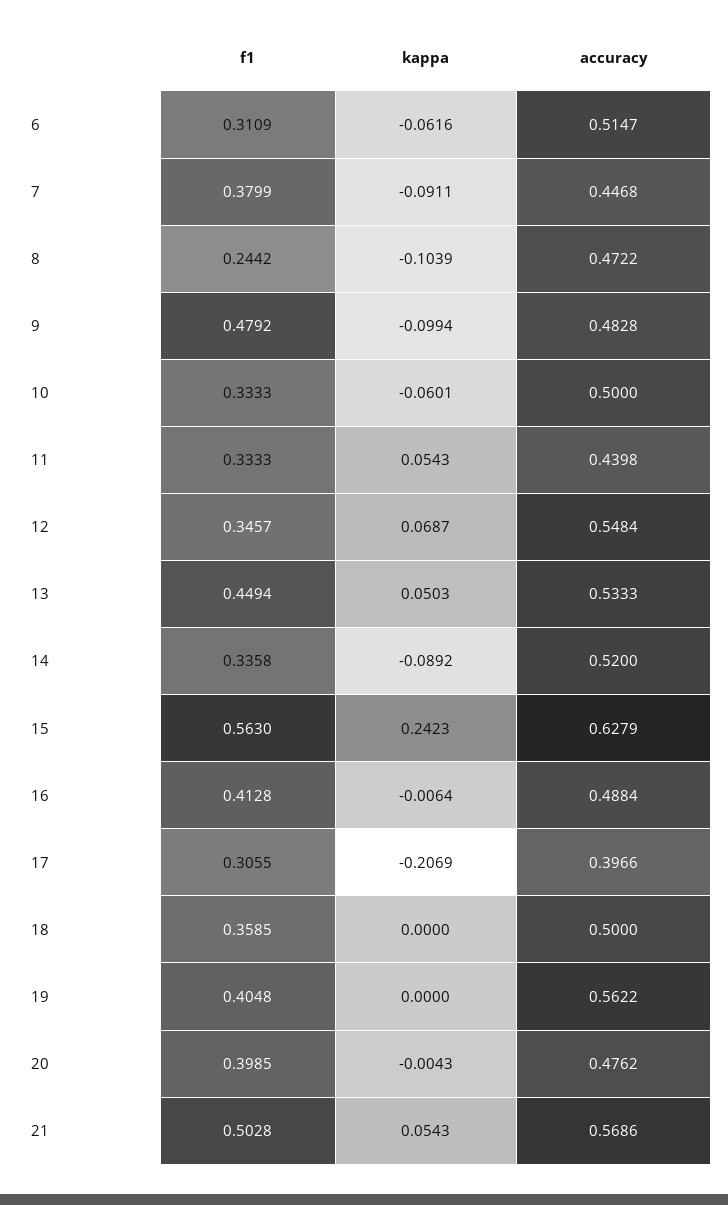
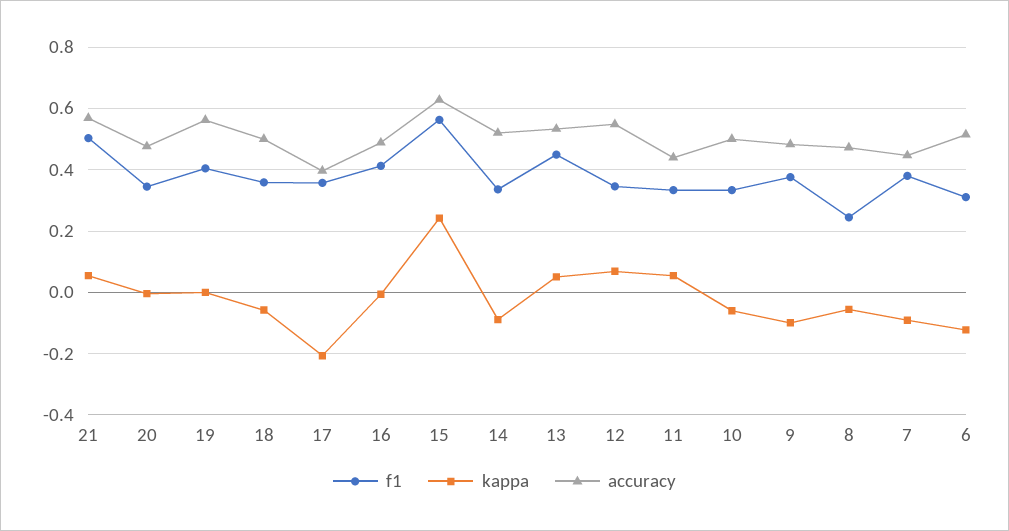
kappa, 6: -0.0616 -> -0.12
kappa, 8: -0.1039 -> -0.06
f1, 9: 0.4792 -> 0.38
f1, 17: 0.3055 -> 0.36
kappa, 18: 0 -> -0.06
f1, 20: 0.3985 -> 0.34

